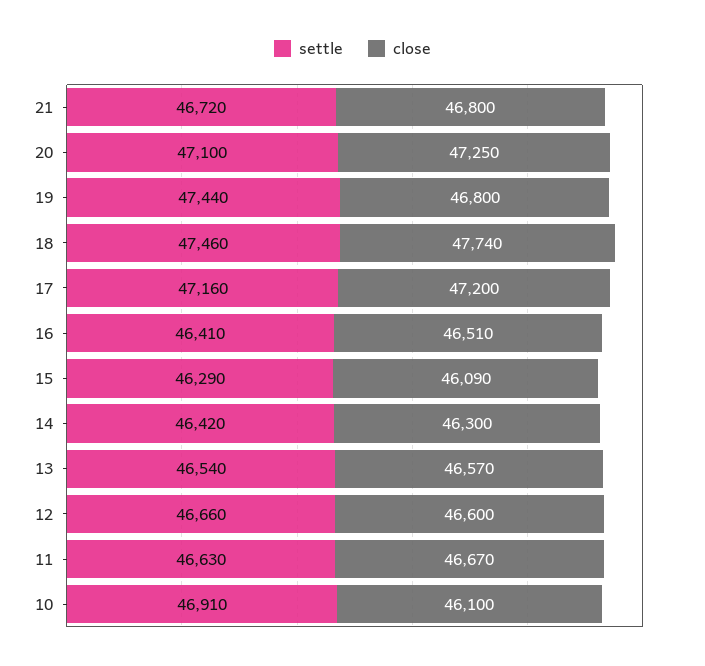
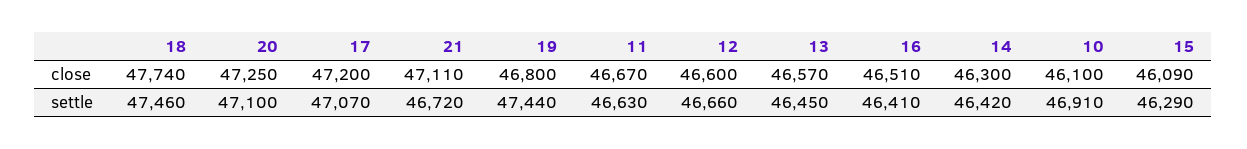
close, 21: 46800 -> 47110
settle, 17: 47160 -> 47070
settle, 13: 46540 -> 46450

